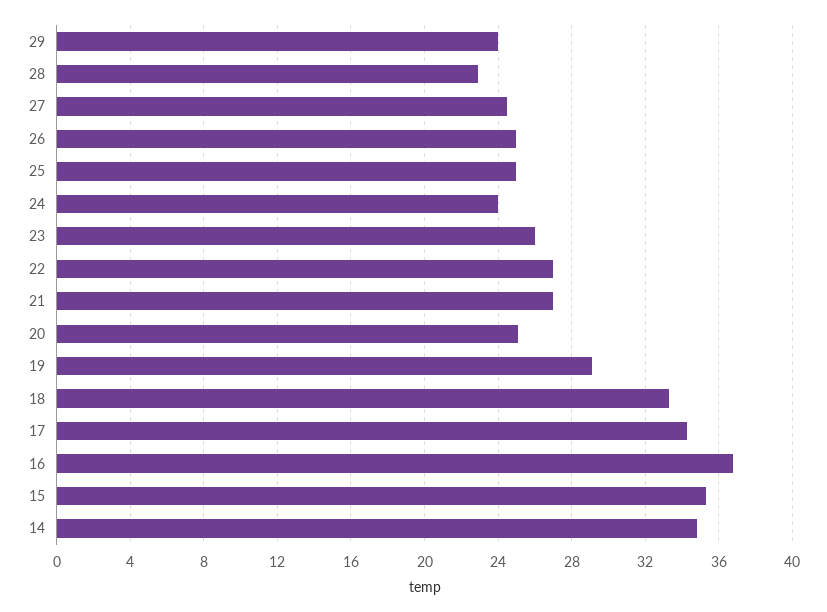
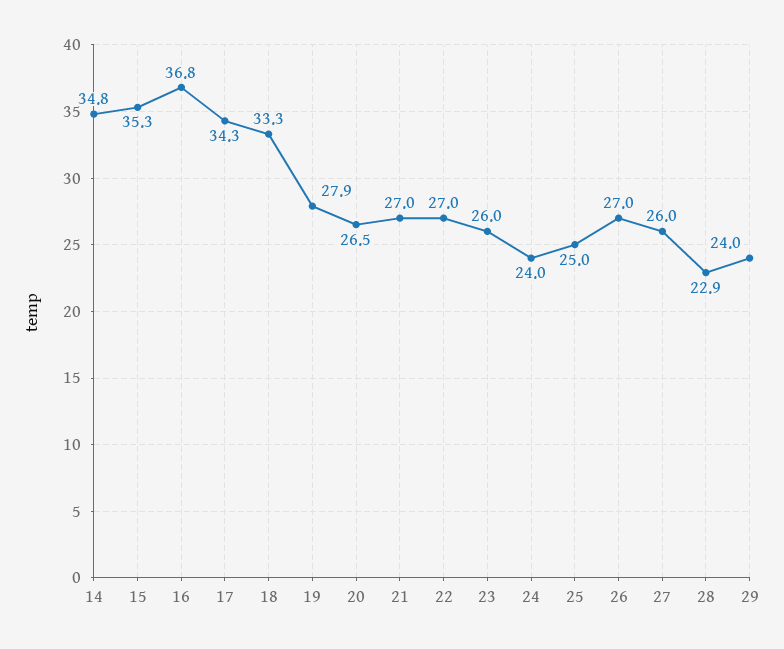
27: 24.5 -> 26
26: 25 -> 27
20: 25 -> 26.5
19: 29 -> 27.9

